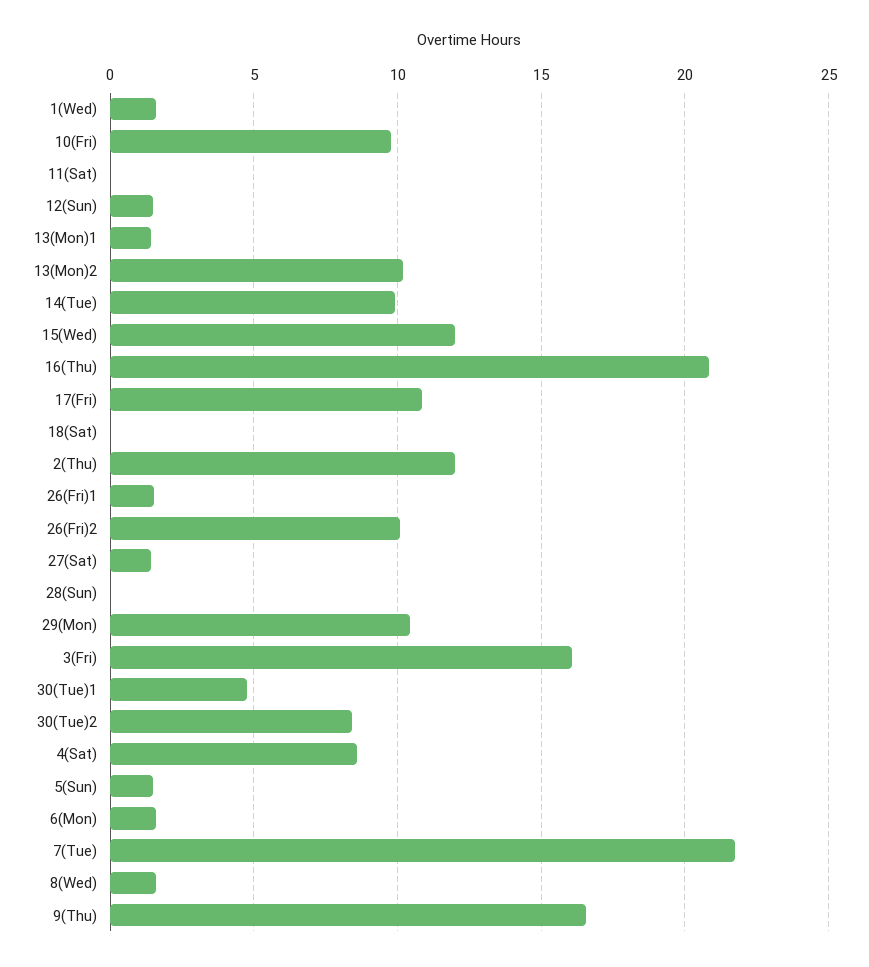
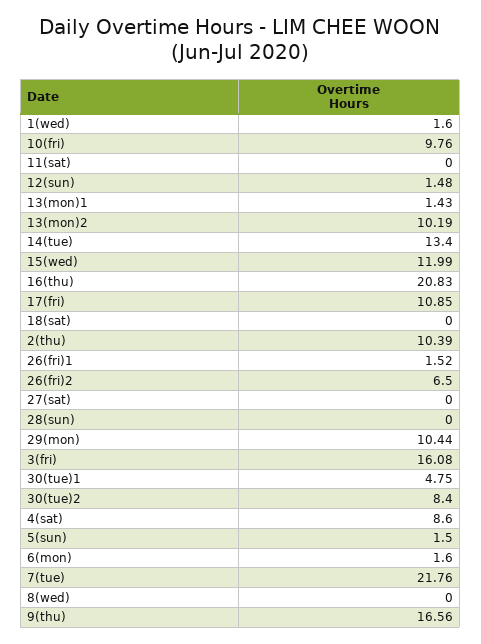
14(Tue): 10 -> 13.4
2(Thu): 12 -> 10.39
26(Fri)2: 10 -> 6.5
27(Sat): 1.5 -> 0
8(Wed): 1.5 -> 0

